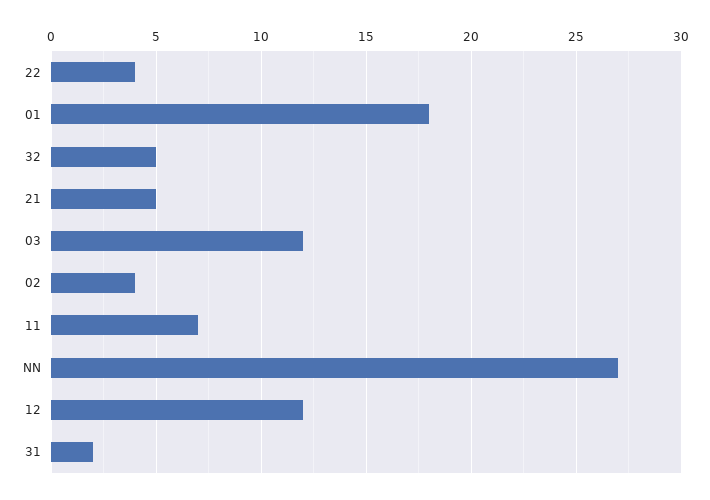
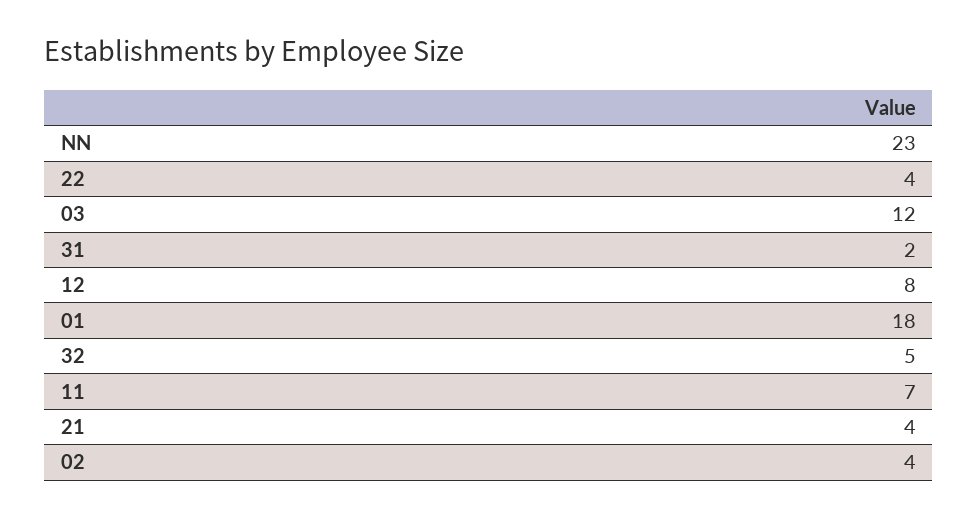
21: 5 -> 4
NN: 27 -> 23
12: 12 -> 8

